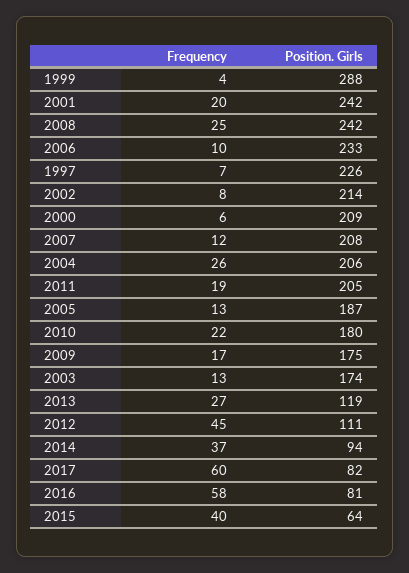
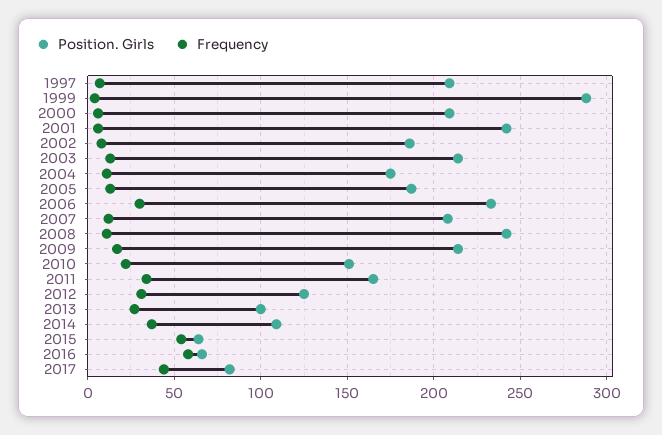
Frequency, 2001: 20 -> 5
Frequency, 2008: 25 -> 10
Frequency, 2006: 10 -> 30
Position. Girls, 1997: 226 -> 210
Position. Girls, 2002: 214 -> 185
Frequency, 2004: 26 -> 10
Position. Girls, 2004: 206 -> 175
Frequency, 2011: 19 -> 35
Position. Girls, 2011: 205 -> 165
Position. Girls, 2010: 180 -> 150
Position. Girls, 2009: 175 -> 215
Position. Girls, 2003: 174 -> 215
Position. Girls, 2013: 119 -> 100
Frequency, 2012: 45 -> 30
Position. Girls, 2012: 111 -> 125
Position. Girls, 2014: 94 -> 110
Frequency, 2017: 60 -> 45
Position. Girls, 2016: 81 -> 65
Frequency, 2015: 40 -> 55

